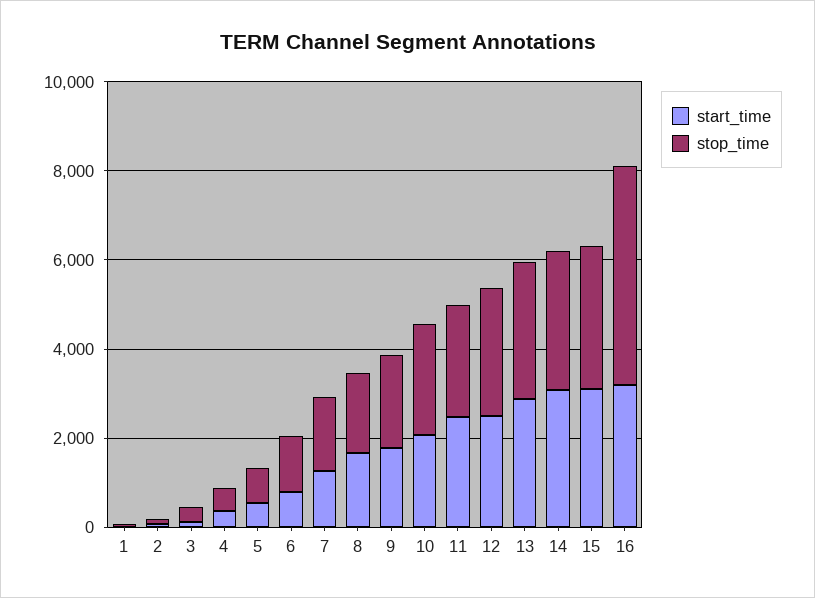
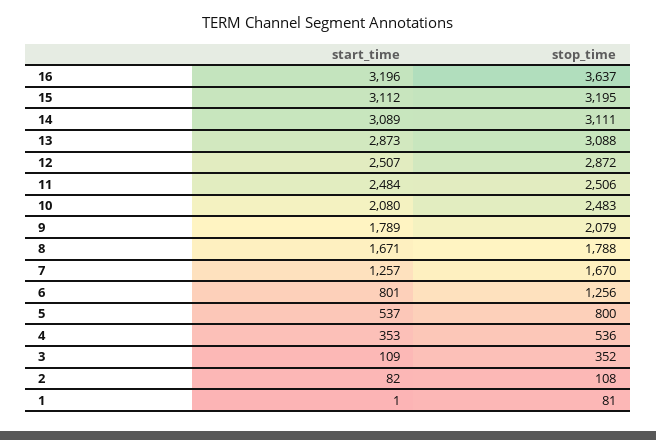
stop_time, 16: 5000 -> 3637

